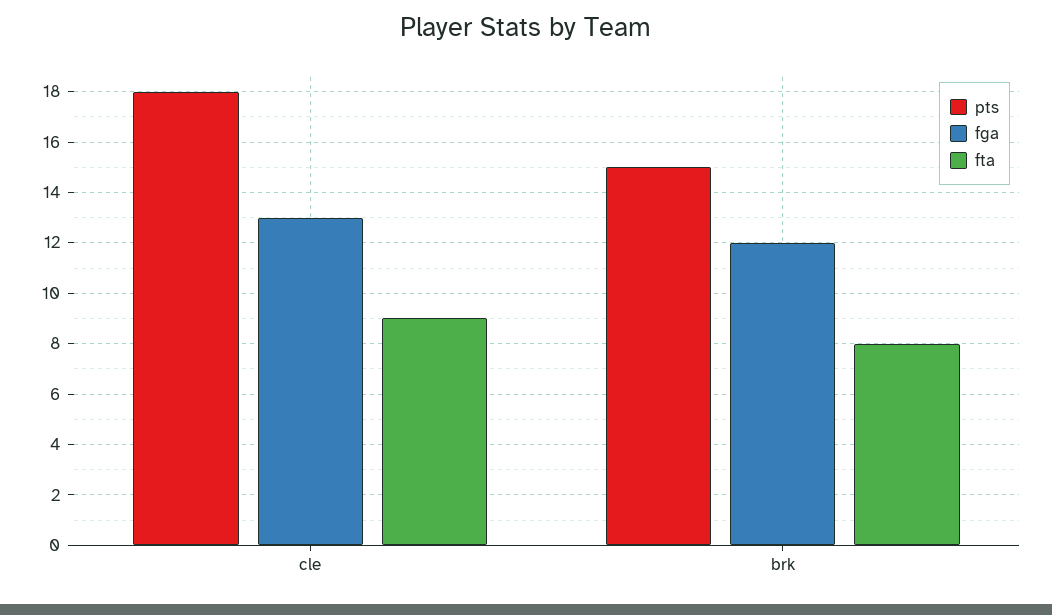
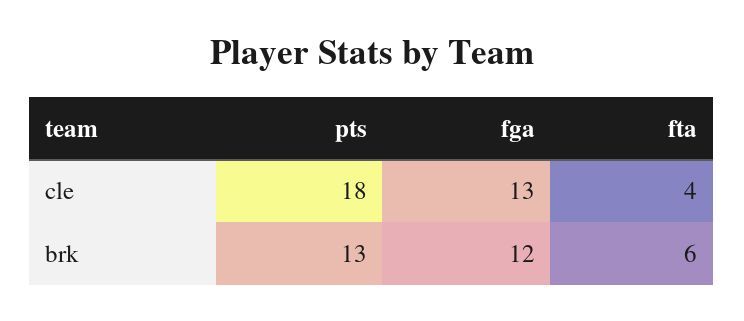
fta, cle: 9 -> 4
pts, brk: 15 -> 13
fta, brk: 8 -> 6

